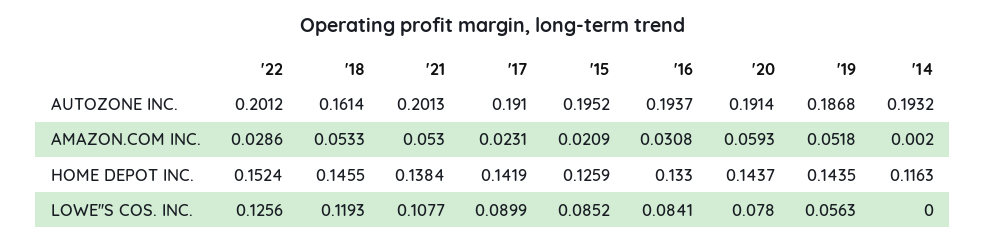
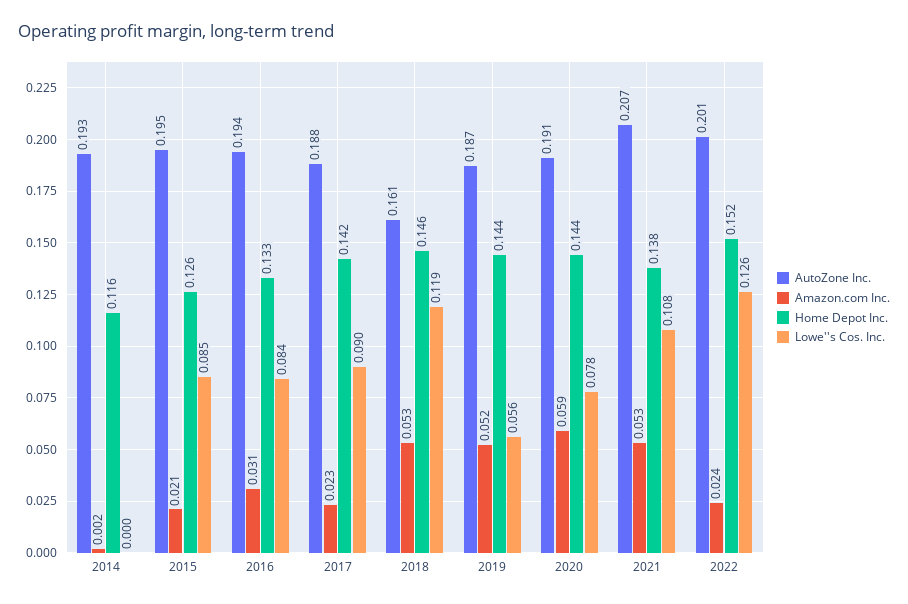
AUTOZONE INC., '21: 0.2013 -> 0.207
AUTOZONE INC., '17: 0.191 -> 0.188
AMAZON.COM INC., '22: 0.0286 -> 0.024

